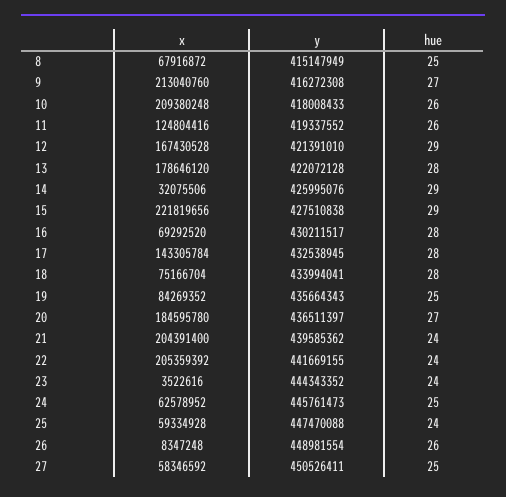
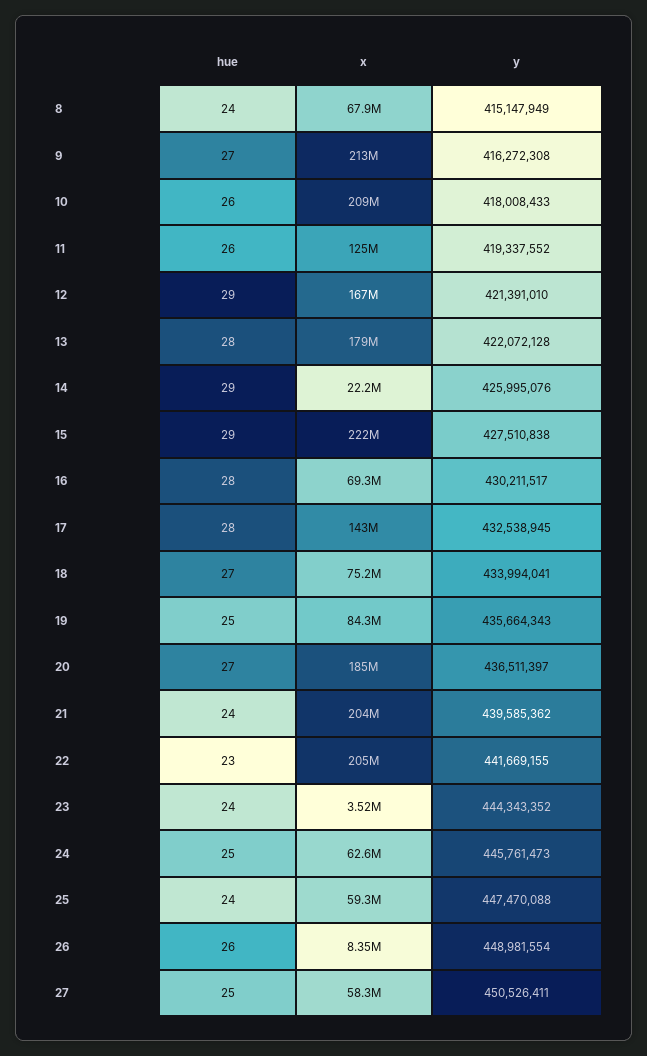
hue, 8: 25 -> 24
x, 14: 32075506 -> 22200000
hue, 18: 28 -> 27
hue, 22: 24 -> 23

